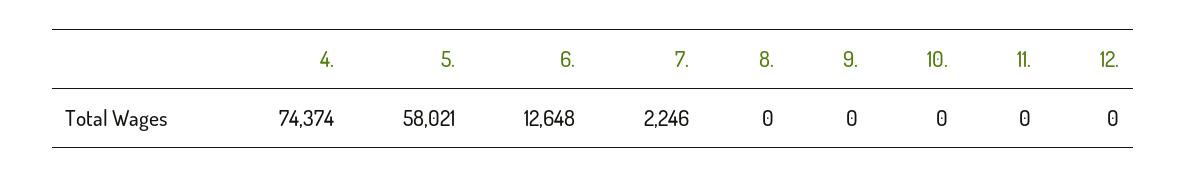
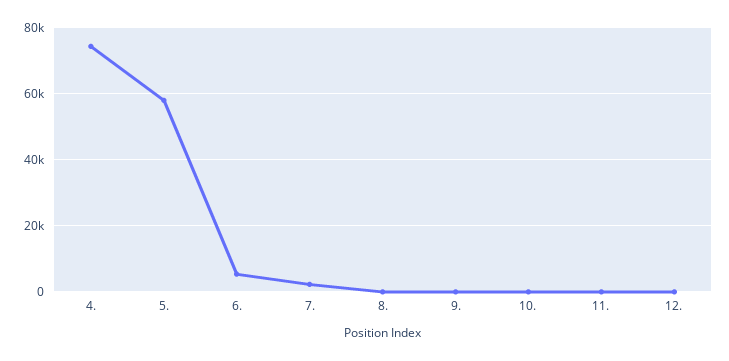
6.: 12648 -> 6000

